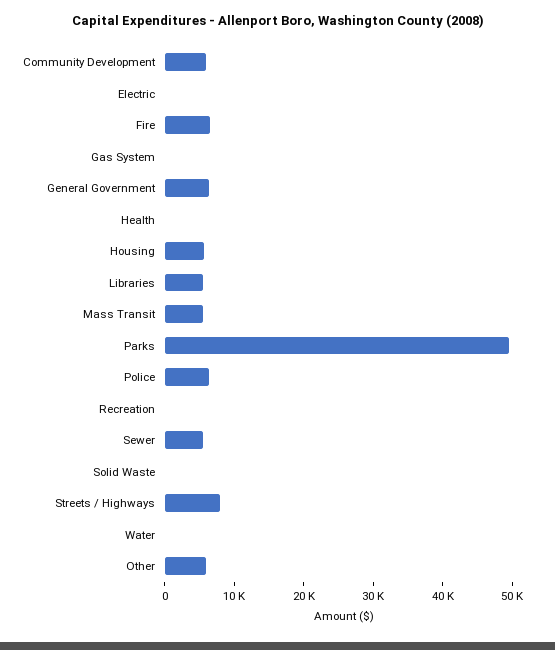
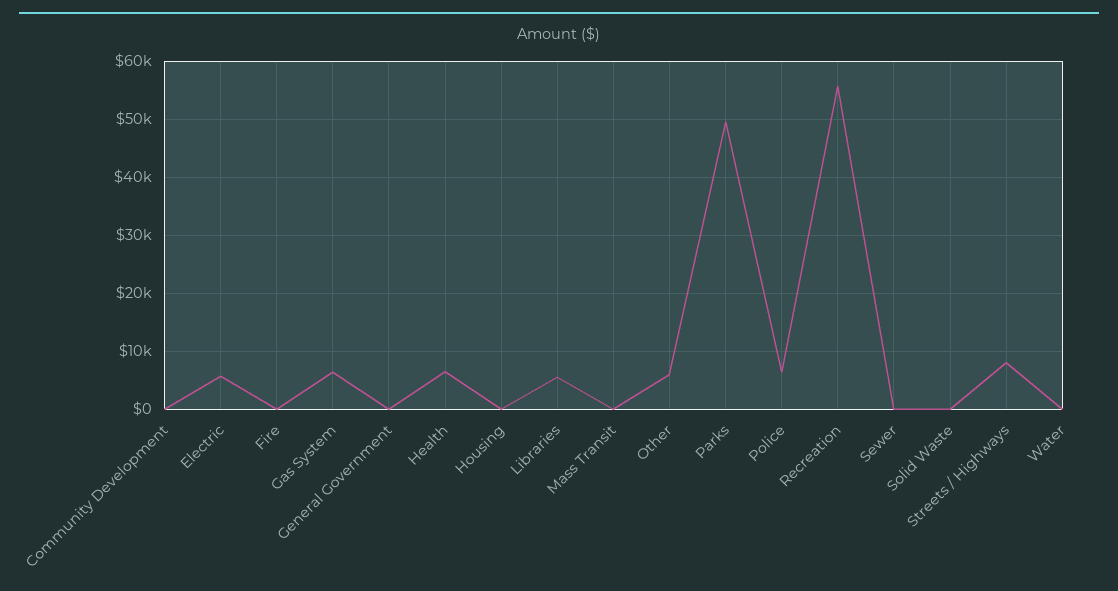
Community Development: 6000 -> 0
Electric: 0 -> 6000
Fire: 6000 -> 0
Gas System: 0 -> 6000
General Government: 6000 -> 0
Health: 0 -> 6000
Housing: 6000 -> 0
Mass Transit: 6000 -> 0
Recreation: 0 -> 56000
Sewer: 6000 -> 0

